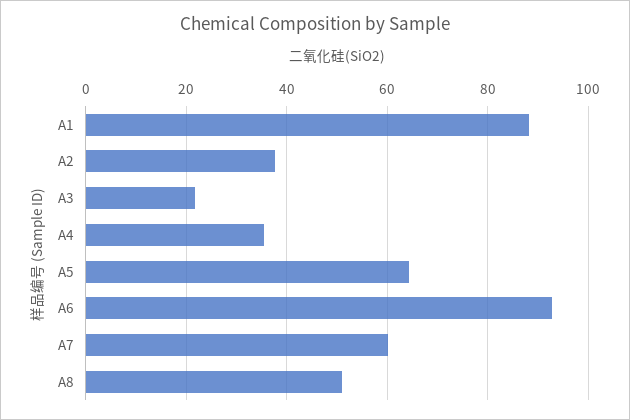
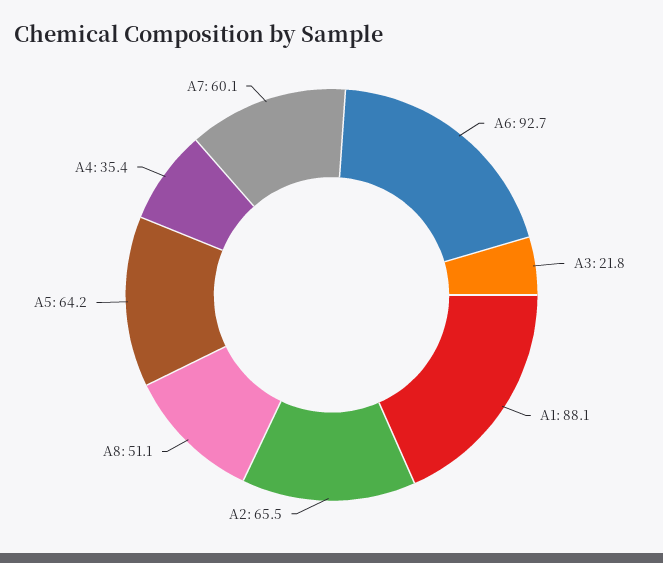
A2: 38 -> 65.5

